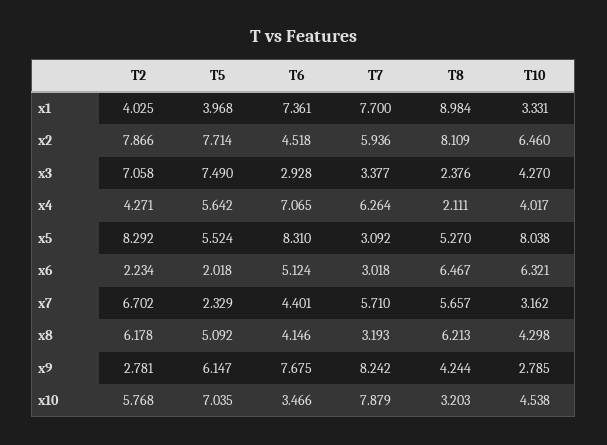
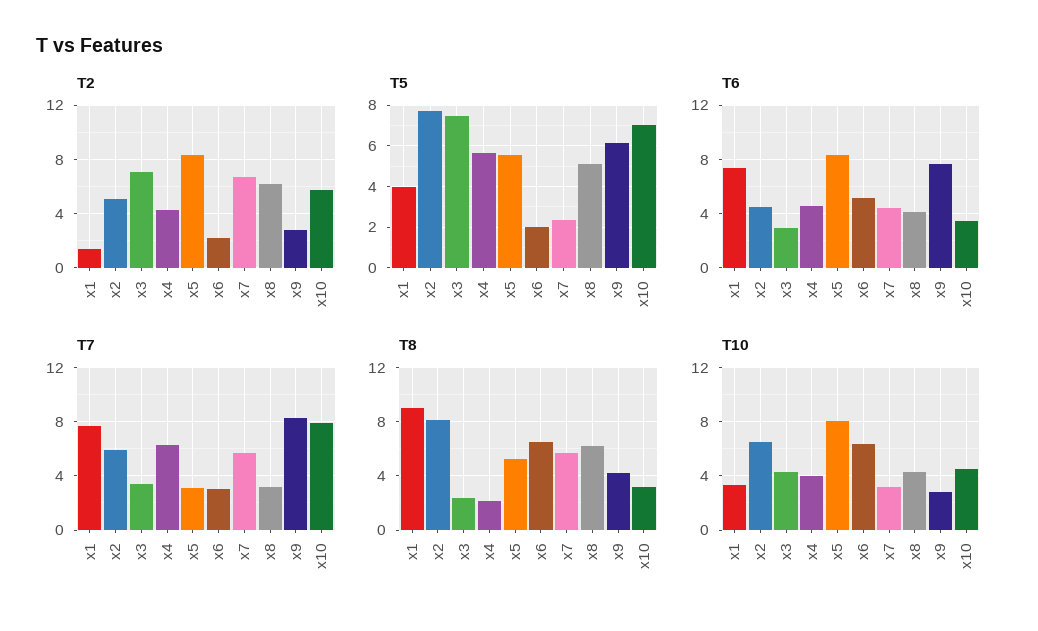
T2, x1: 4.025 -> 1.5
T2, x2: 7.866 -> 5
T6, x4: 7.065 -> 4.5

